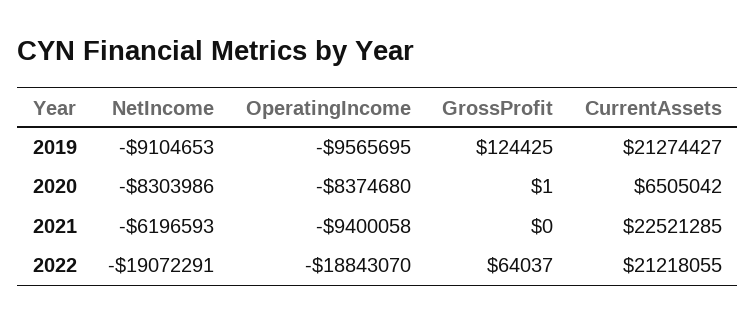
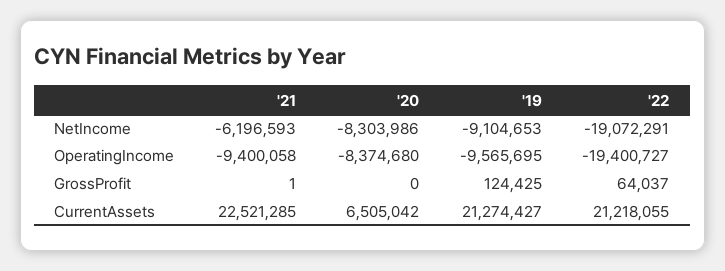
GrossProfit, 2020: 1 -> 0
GrossProfit, 2021: 0 -> 1
OperatingIncome, 2022: -18843070 -> -19400727

